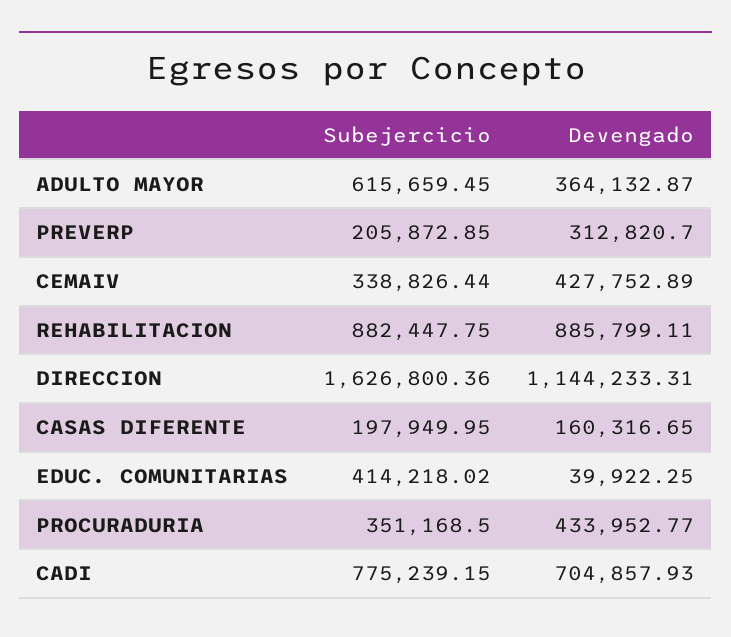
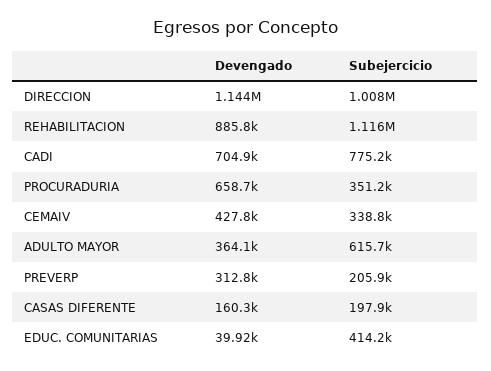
Subejercicio, REHABILITACION: 882447.75 -> 1116000
Subejercicio, DIRECCION: 1626800.36 -> 1008000
Devengado, PROCURADURIA: 433952.77 -> 658700

